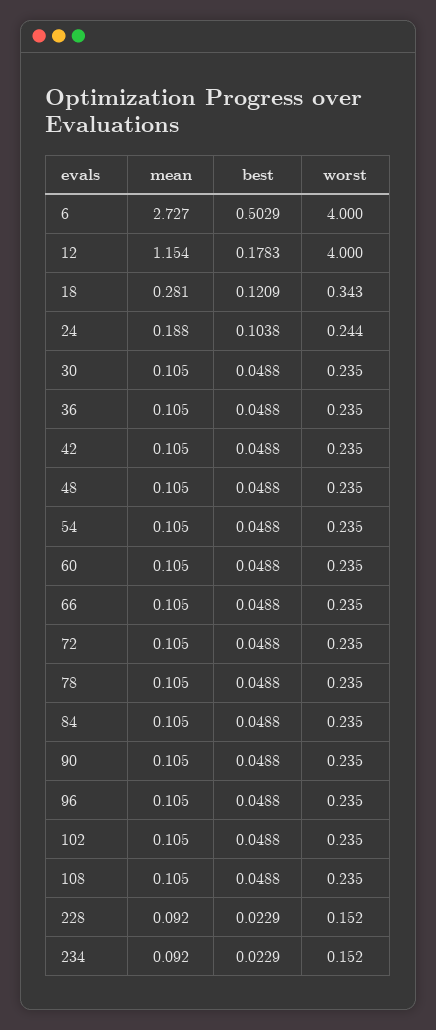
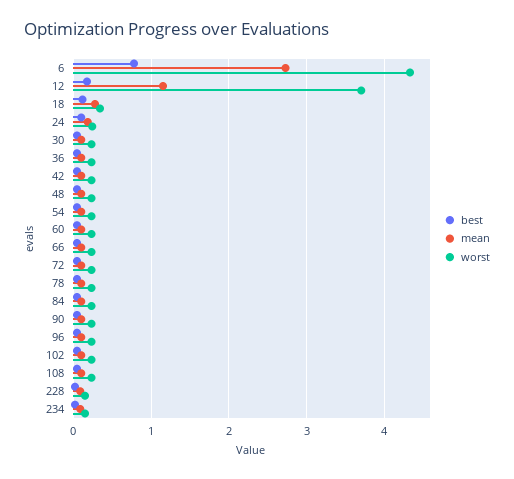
best, 6: 0.5029 -> 0.8
worst, 6: 4 -> 4.3
worst, 12: 4 -> 3.7

